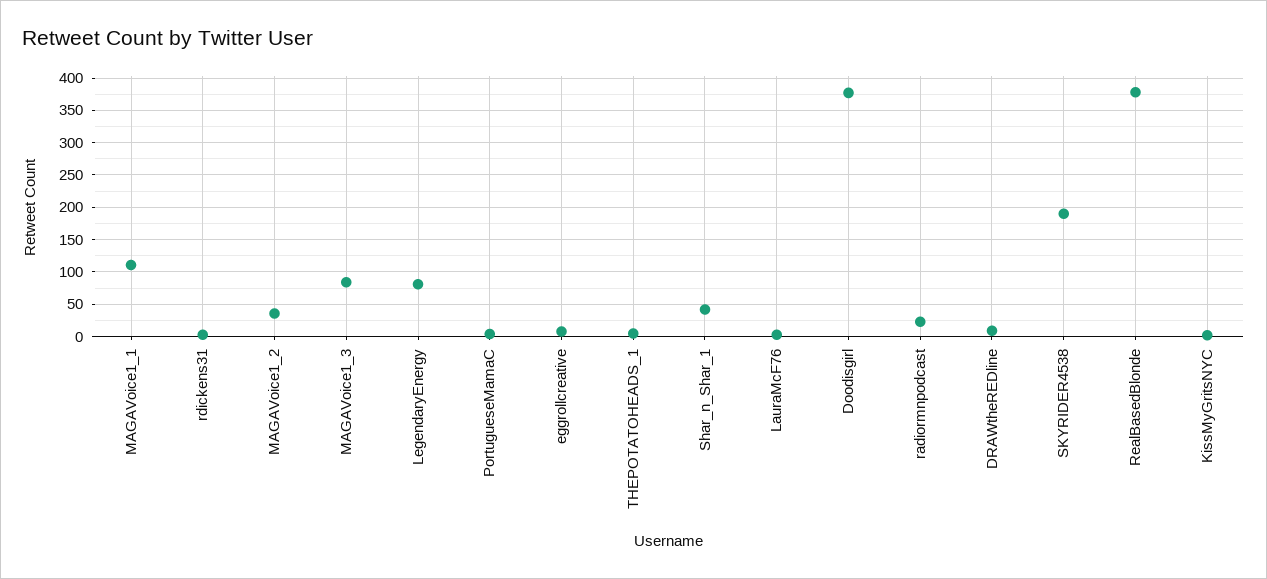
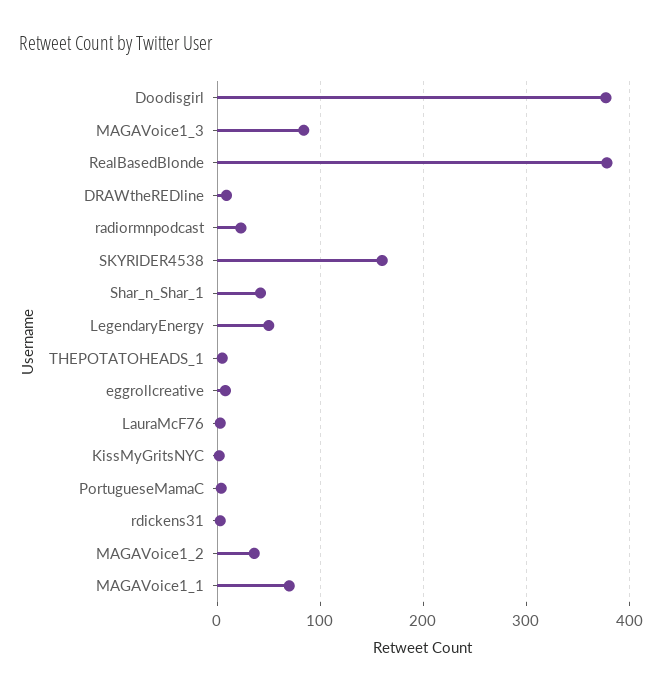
MAGAVoice1_1: 110 -> 70
LegendaryEnergy: 80 -> 50
SKYRIDER4538: 190 -> 160

